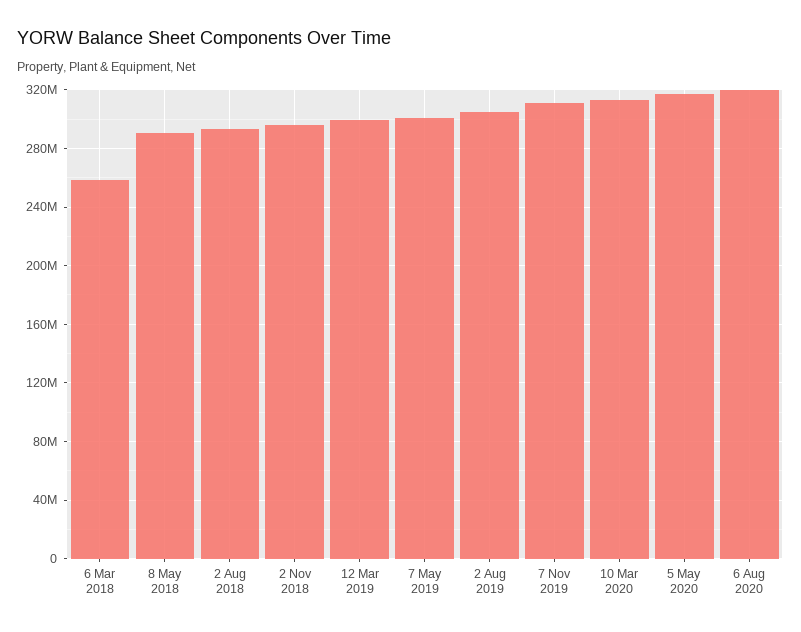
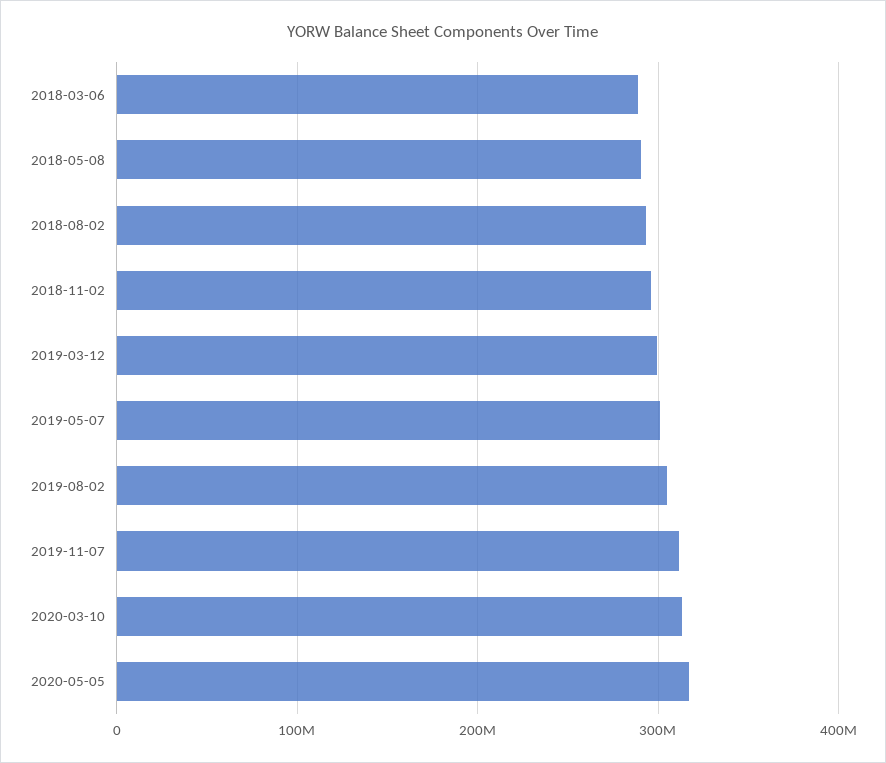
6 Mar 2018: 260000000 -> 290000000
6 Aug 2020: 320000000 -> none

